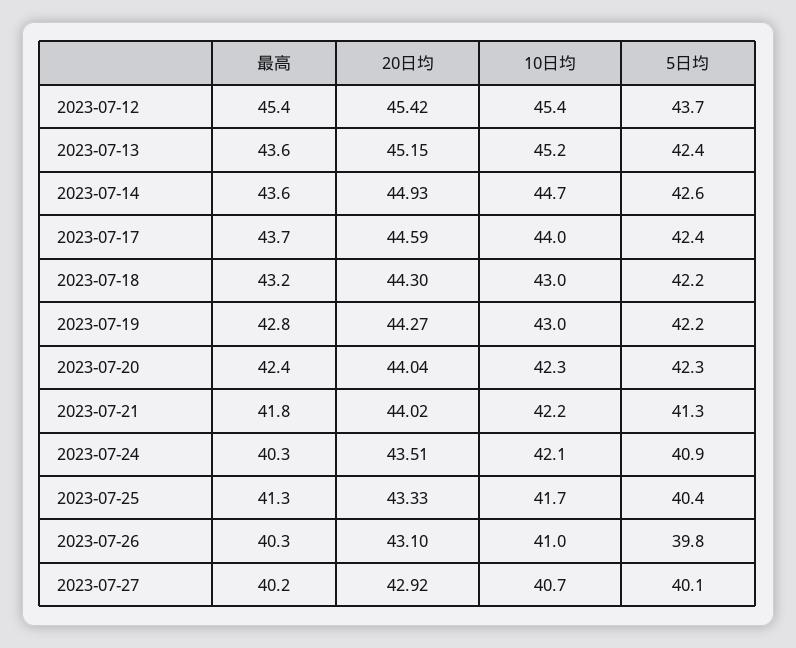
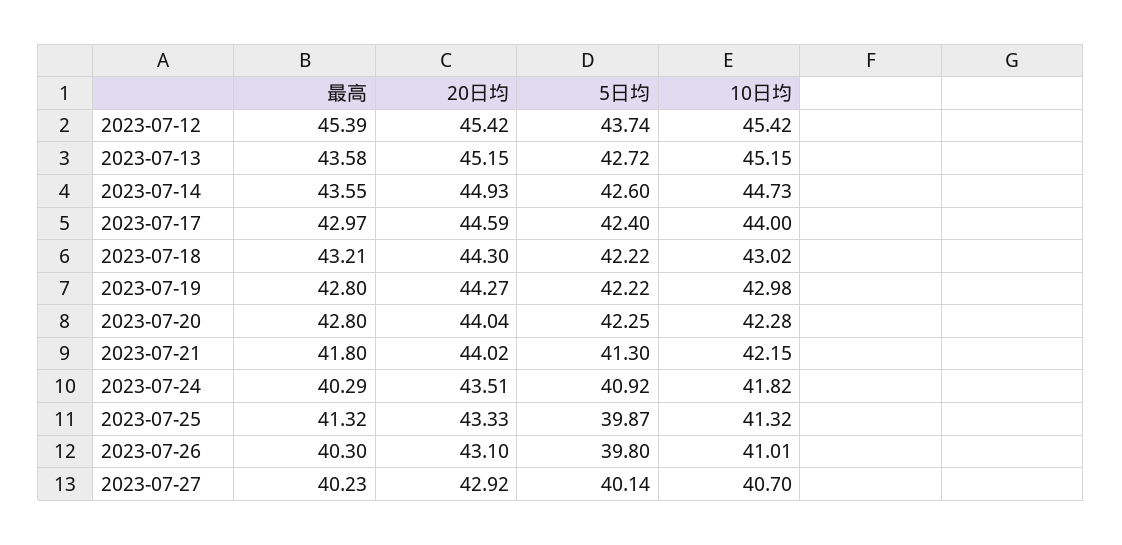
5日均, 2023-07-13: 42.4 -> 42.72
最高, 2023-07-17: 43.7 -> 42.97
最高, 2023-07-20: 42.4 -> 42.8
10日均, 2023-07-24: 42.1 -> 41.82
10日均, 2023-07-25: 41.7 -> 41.32
5日均, 2023-07-25: 40.4 -> 39.87

